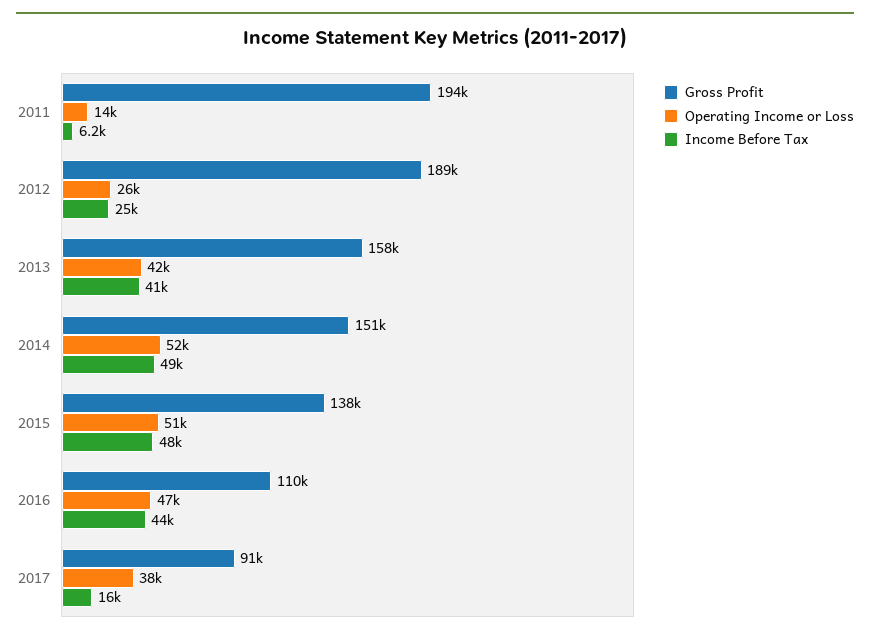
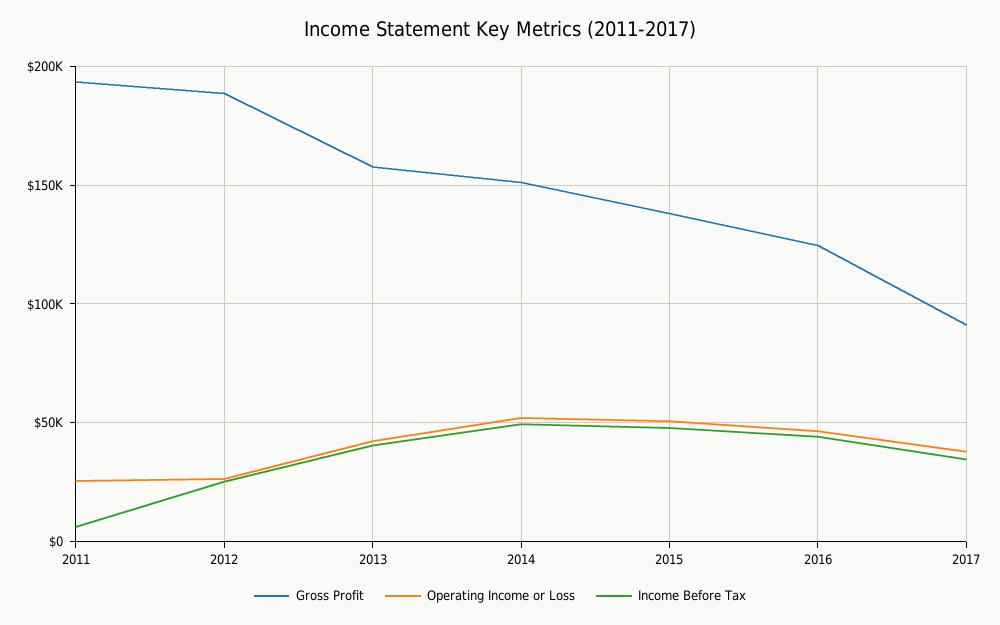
Operating Income or Loss, 2011: 14000 -> 25000
Gross Profit, 2016: 110000 -> 125000
Income Before Tax, 2017: 16000 -> 35000

